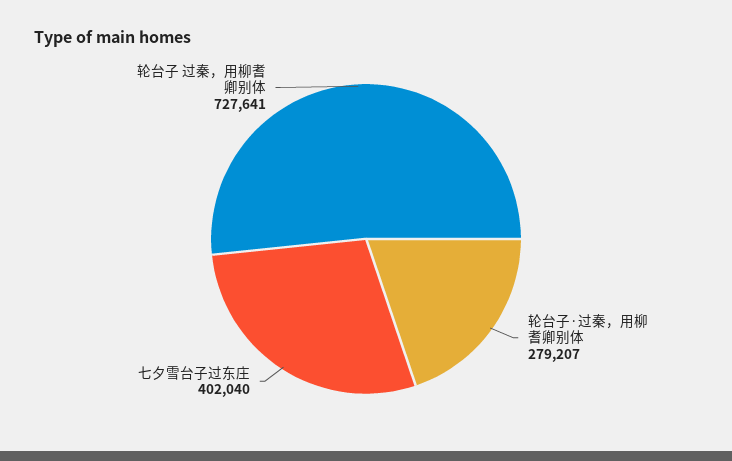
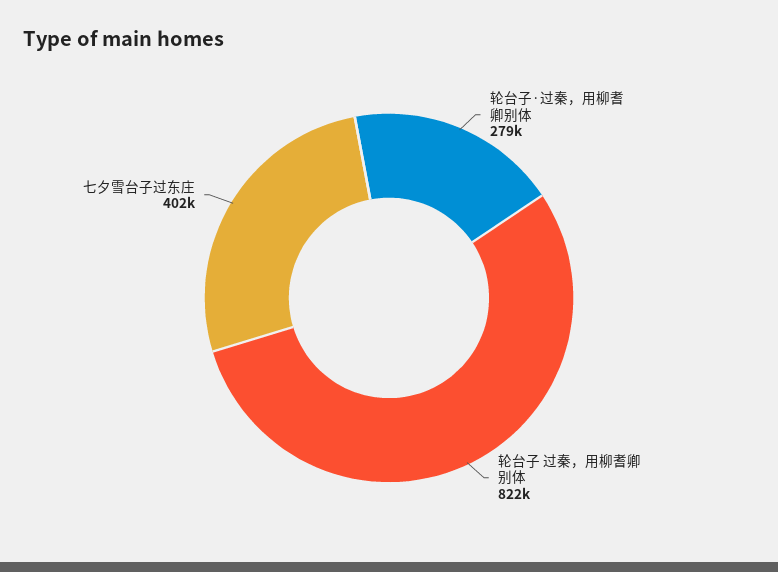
轮台子 过秦，用柳耆卿别体: 727641 -> 822000

